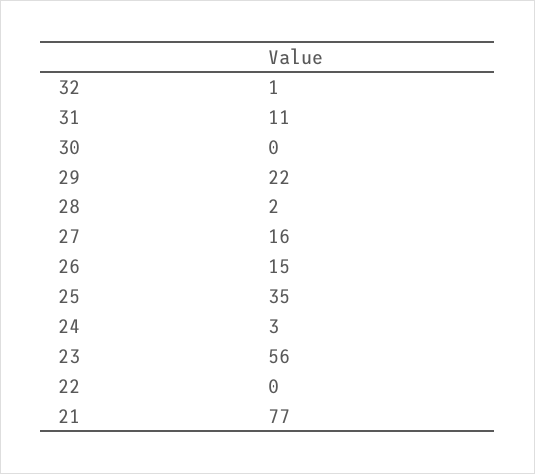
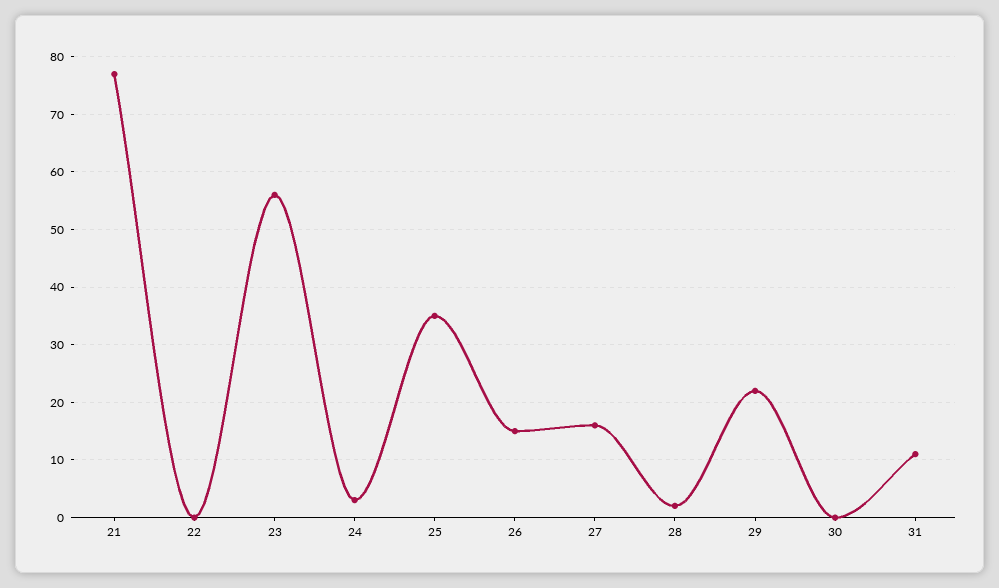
32: 1 -> none

